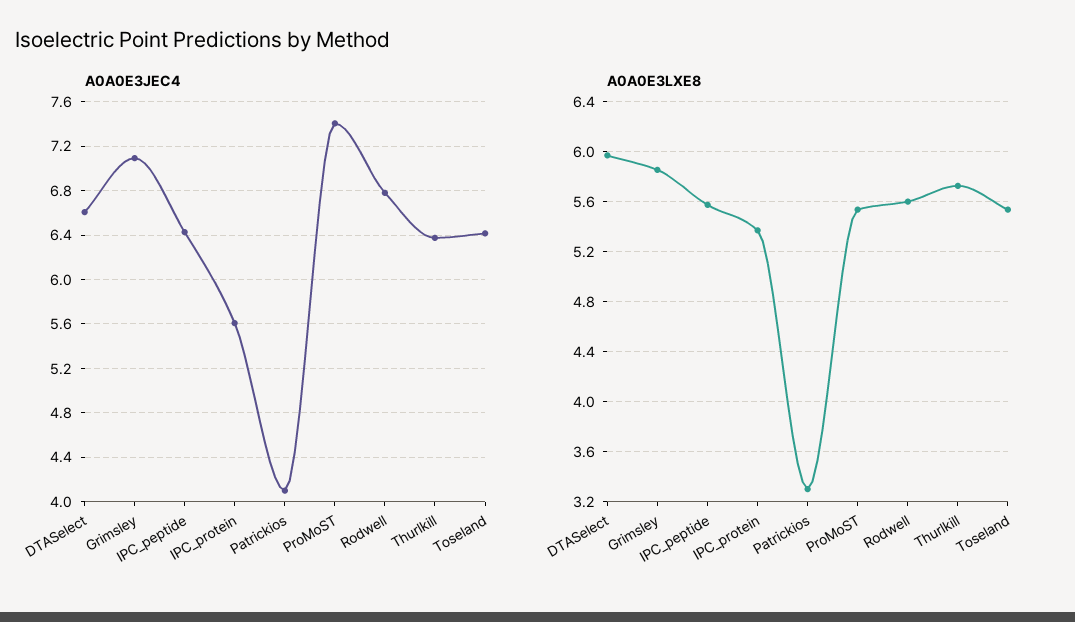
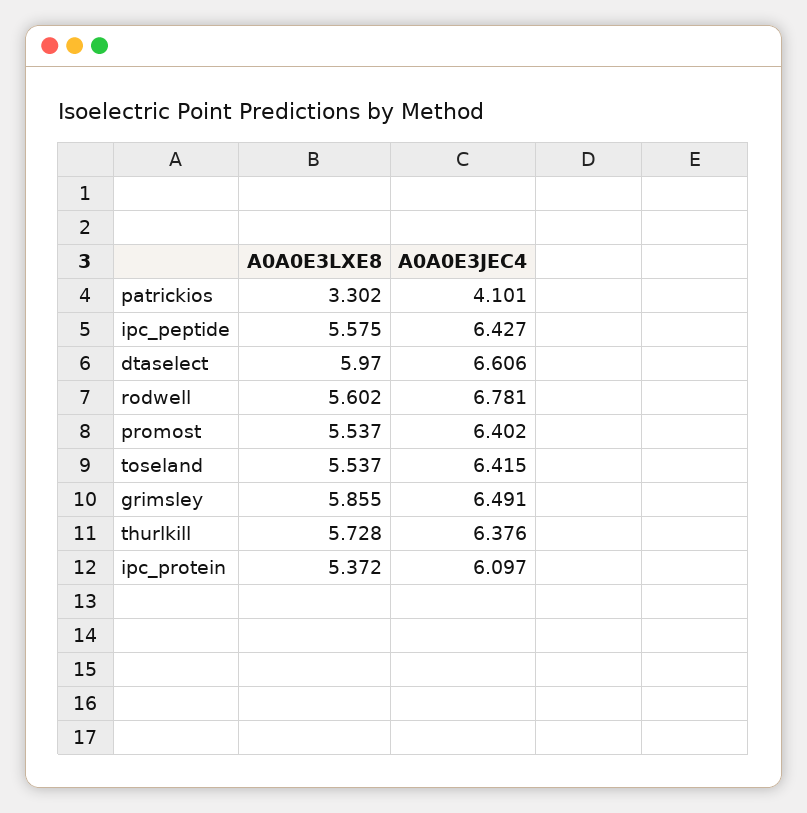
A0A0E3JEC4, Grimsley: 7.1 -> 6.491
A0A0E3JEC4, IPC_protein: 5.6 -> 6.097
A0A0E3JEC4, ProMoST: 7.4 -> 6.402

